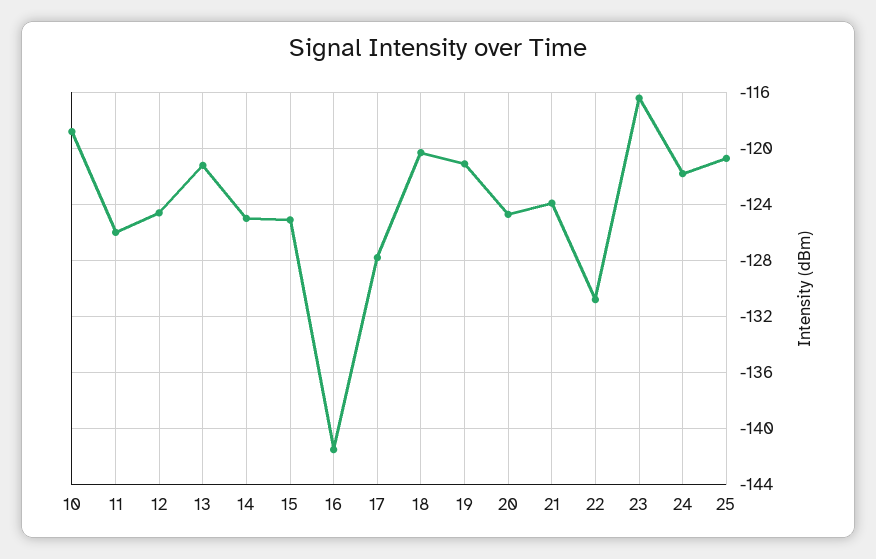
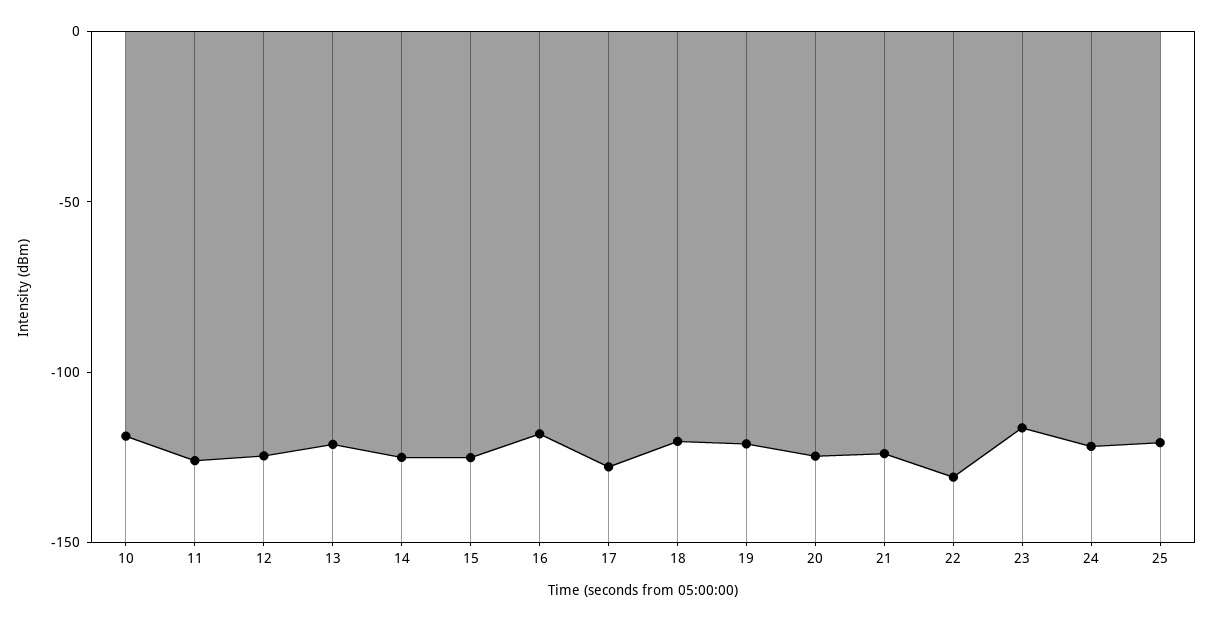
16: -141.5 -> -120

